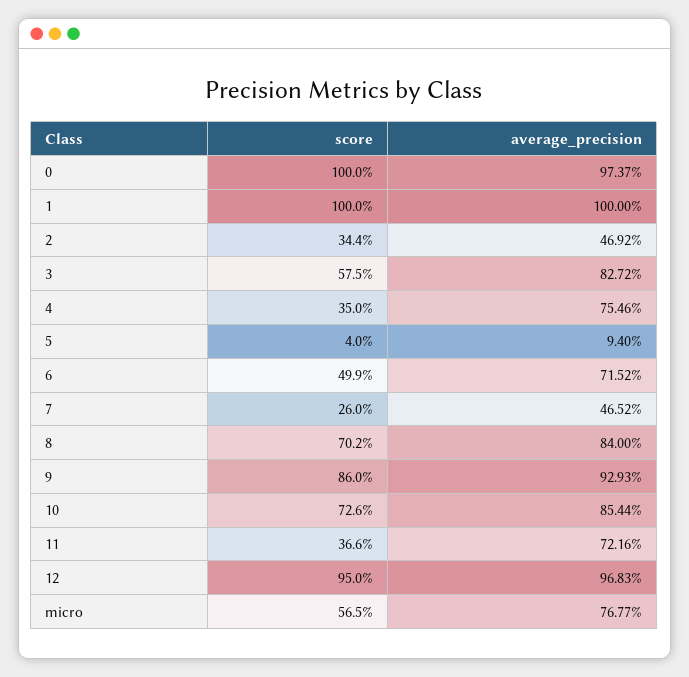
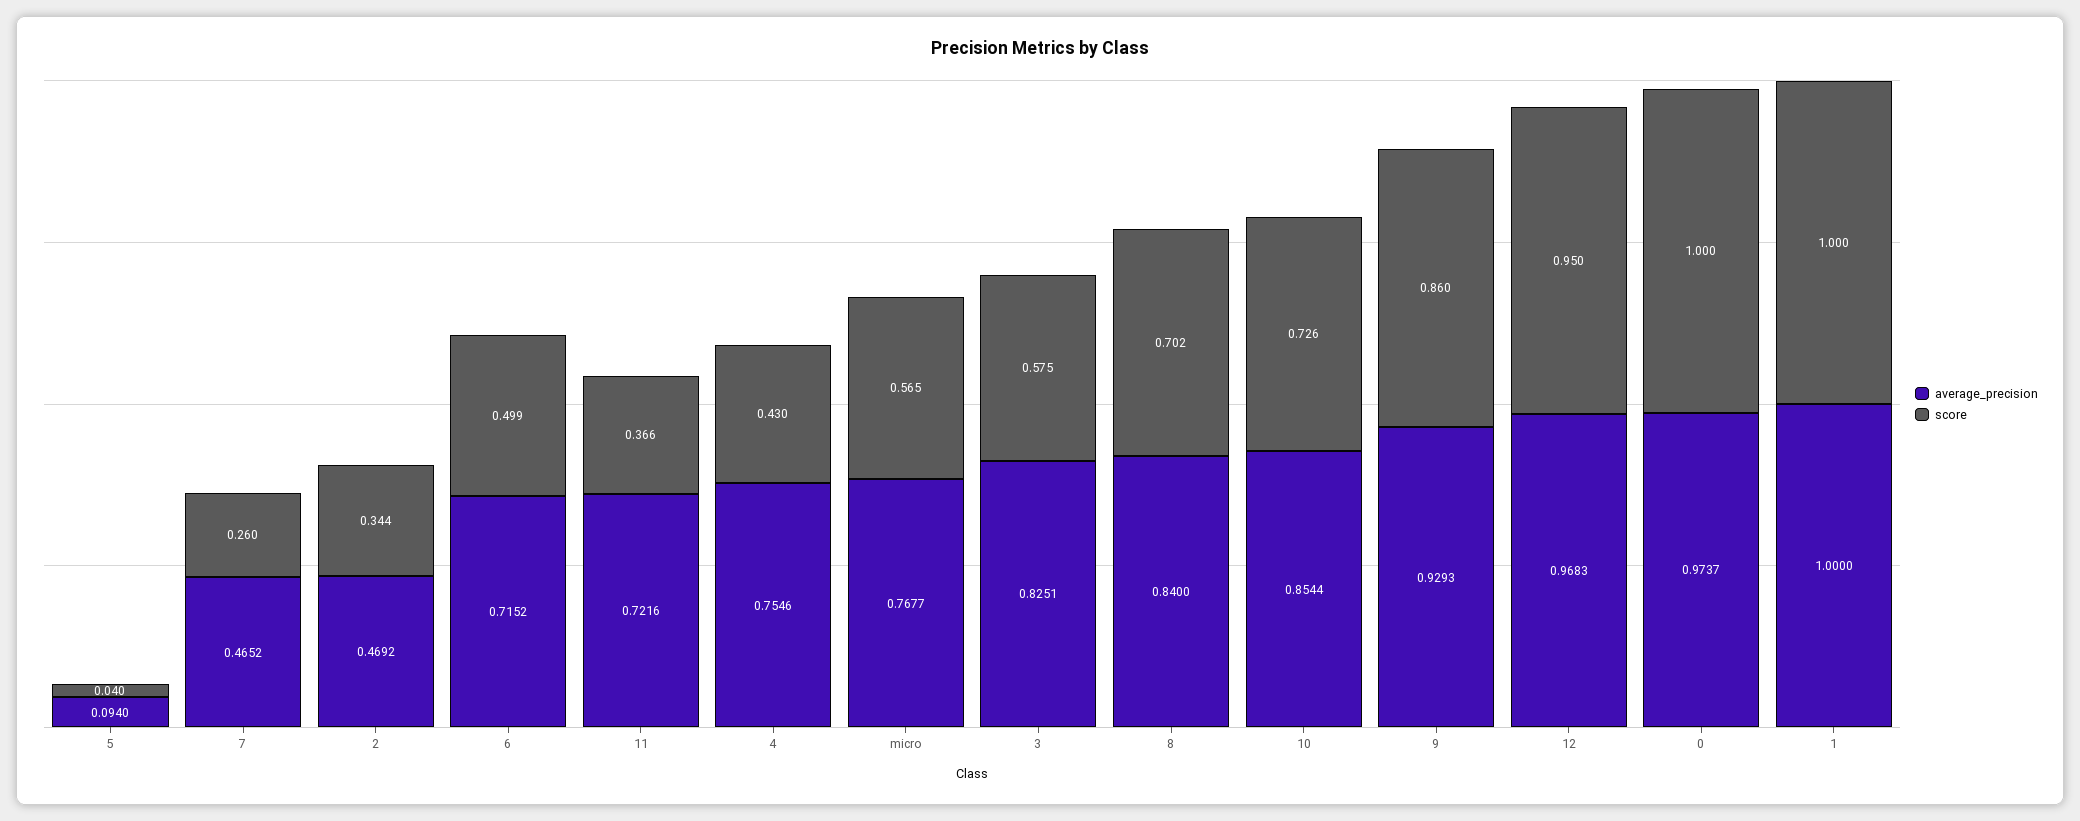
average_precision, 3: 0.8272 -> 0.8251
score, 4: 0.35 -> 0.43

